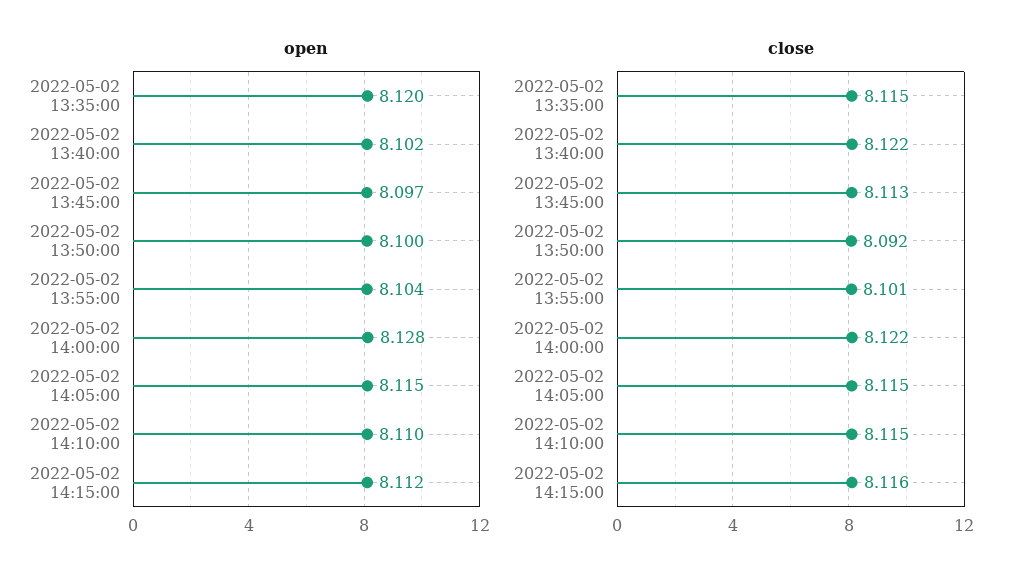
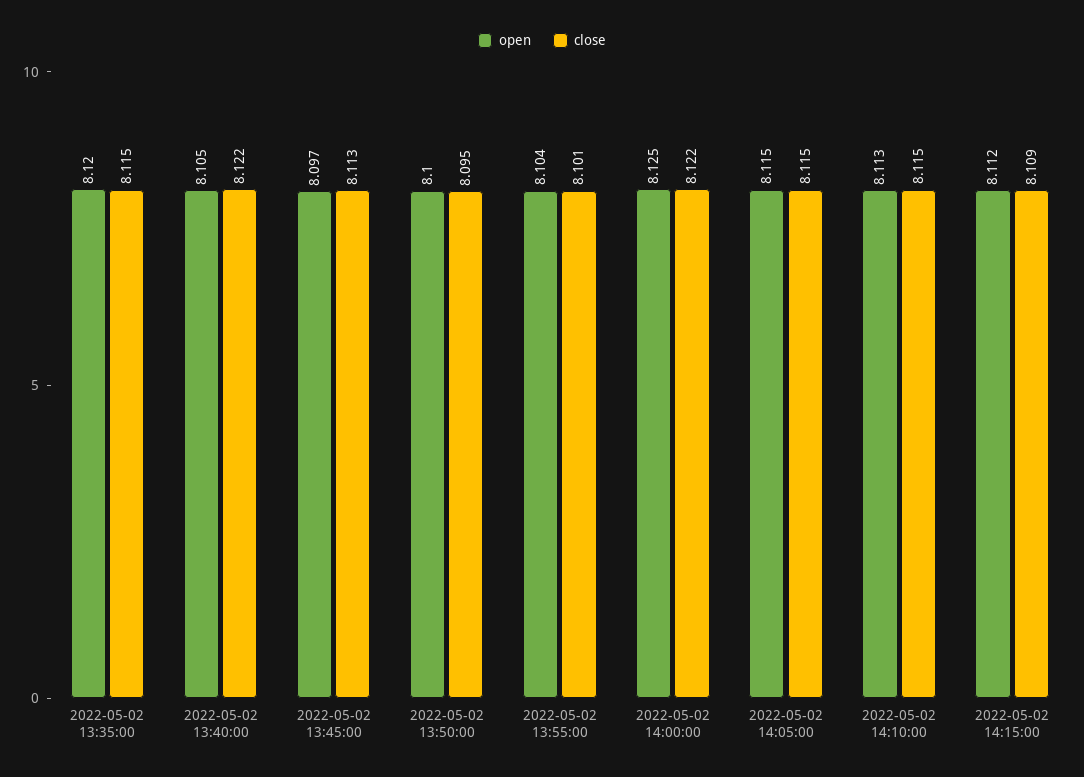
open, 2022-05-02 13:40:00: 8.102 -> 8.105
open, 2022-05-02 14:00:00: 8.128 -> 8.125
open, 2022-05-02 14:10:00: 8.11 -> 8.113
close, 2022-05-02 13:50:00: 8.092 -> 8.095
close, 2022-05-02 14:15:00: 8.116 -> 8.109

